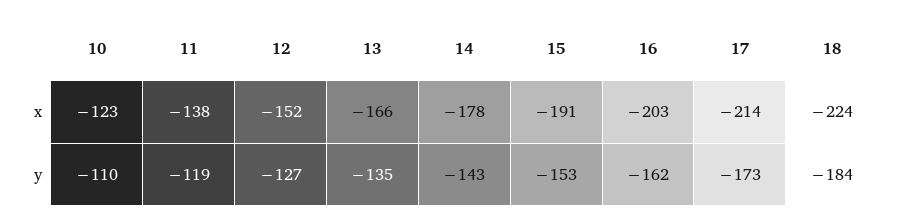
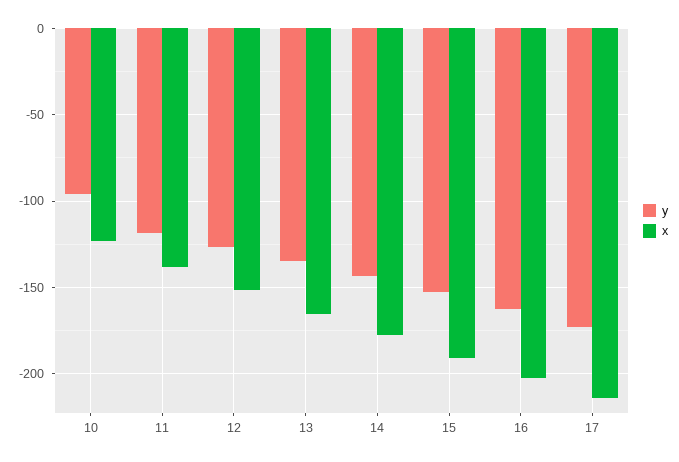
x, 18: -224 -> none
y, 10: -110 -> -95
y, 18: -184 -> none

